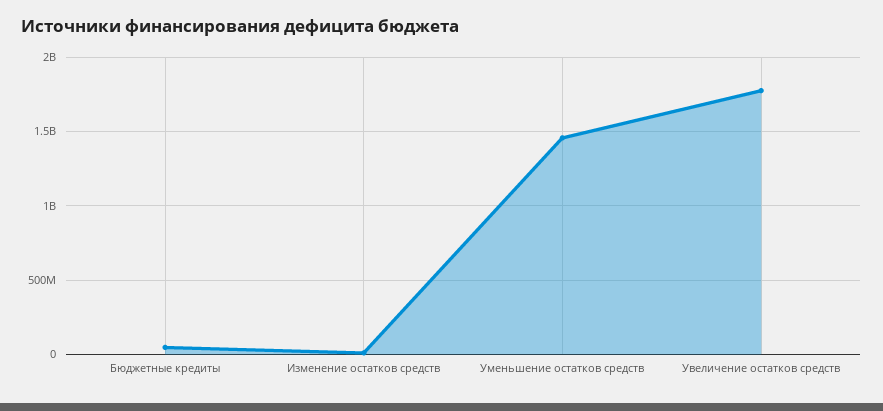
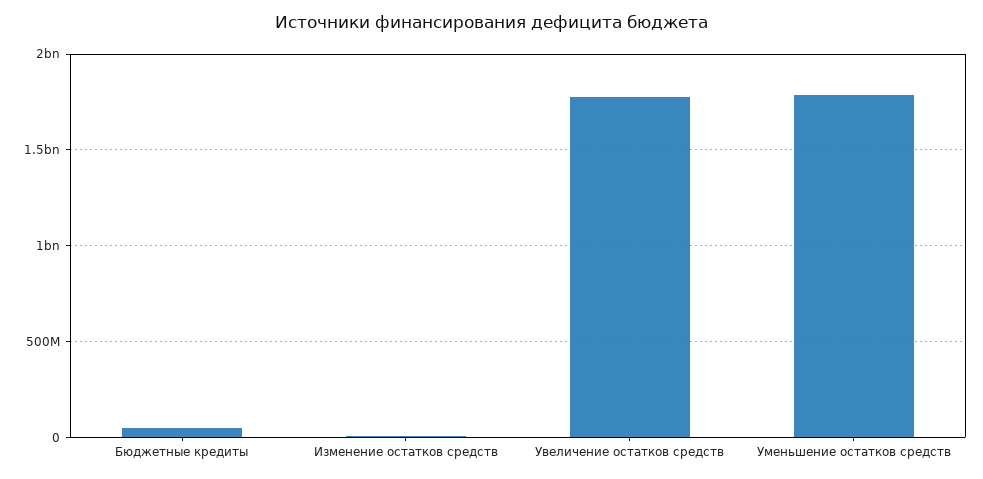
Уменьшение остатков средств: 1450000000 -> 1800000000

